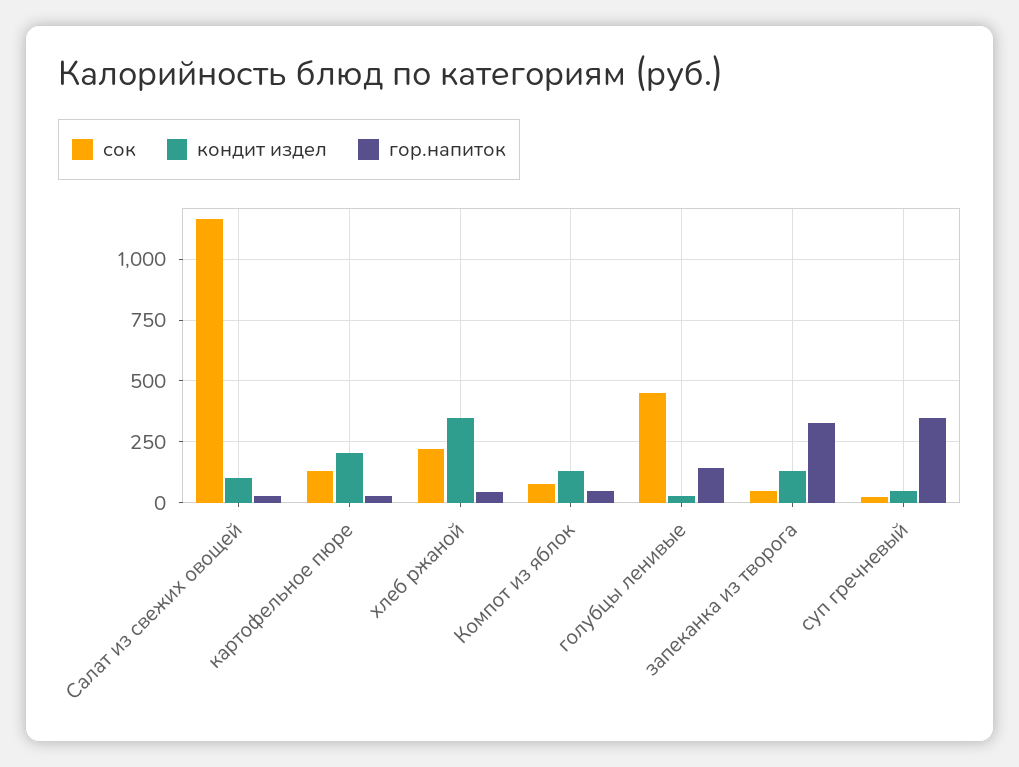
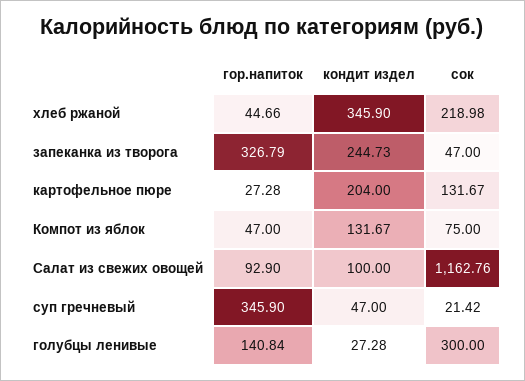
гор.напиток, Салат из свежих овощей: 25 -> 92.9
сок, голубцы ленивые: 450 -> 300
кондит издел, запеканка из творога: 125 -> 244.73

